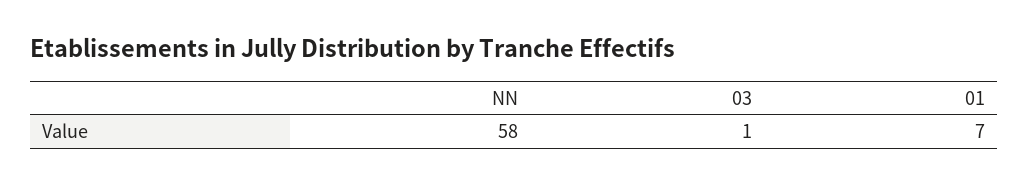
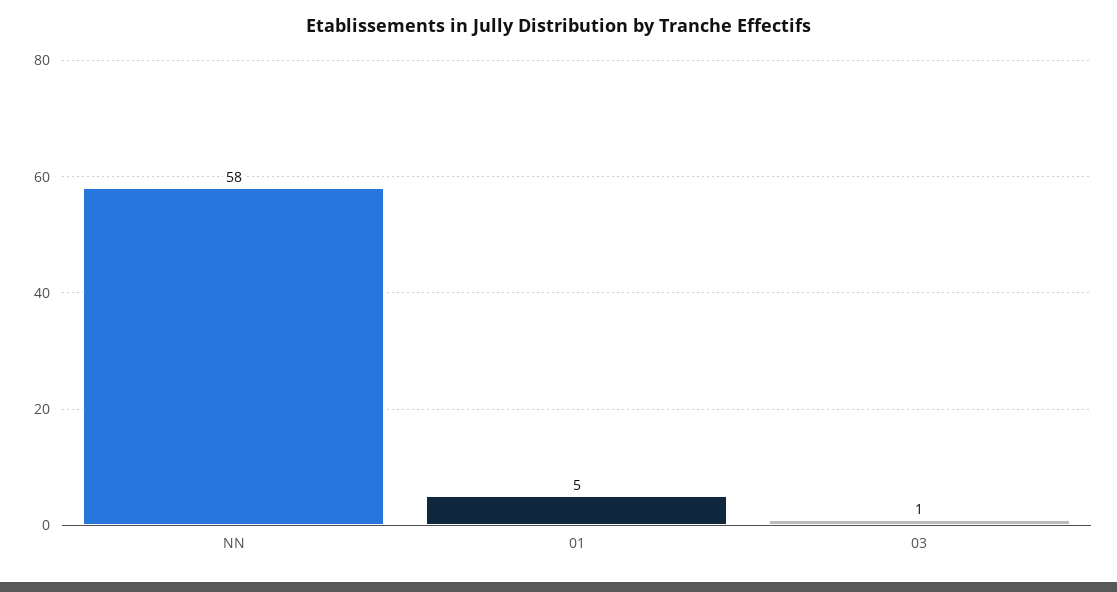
01: 7 -> 5

